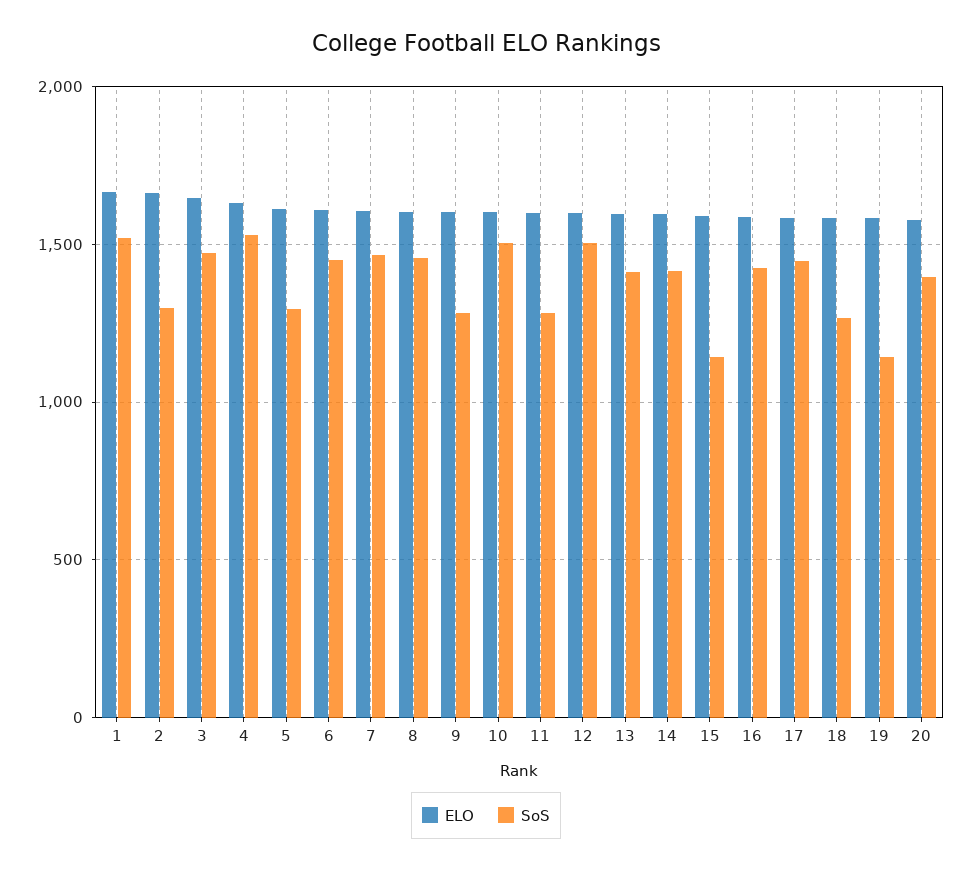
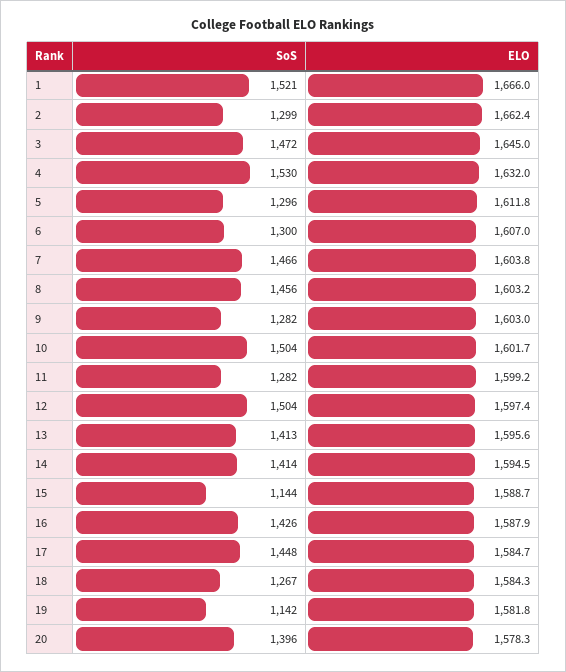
SoS, 6: 1450 -> 1300

